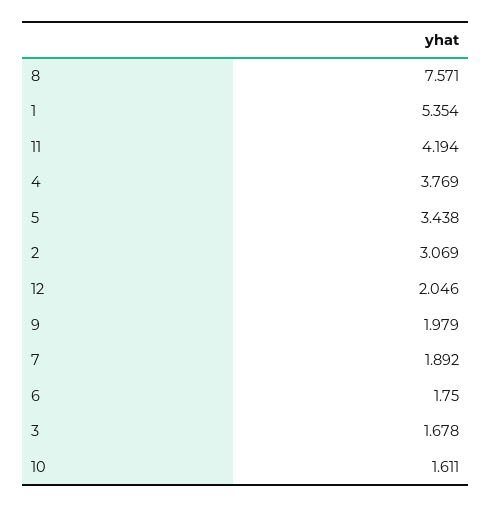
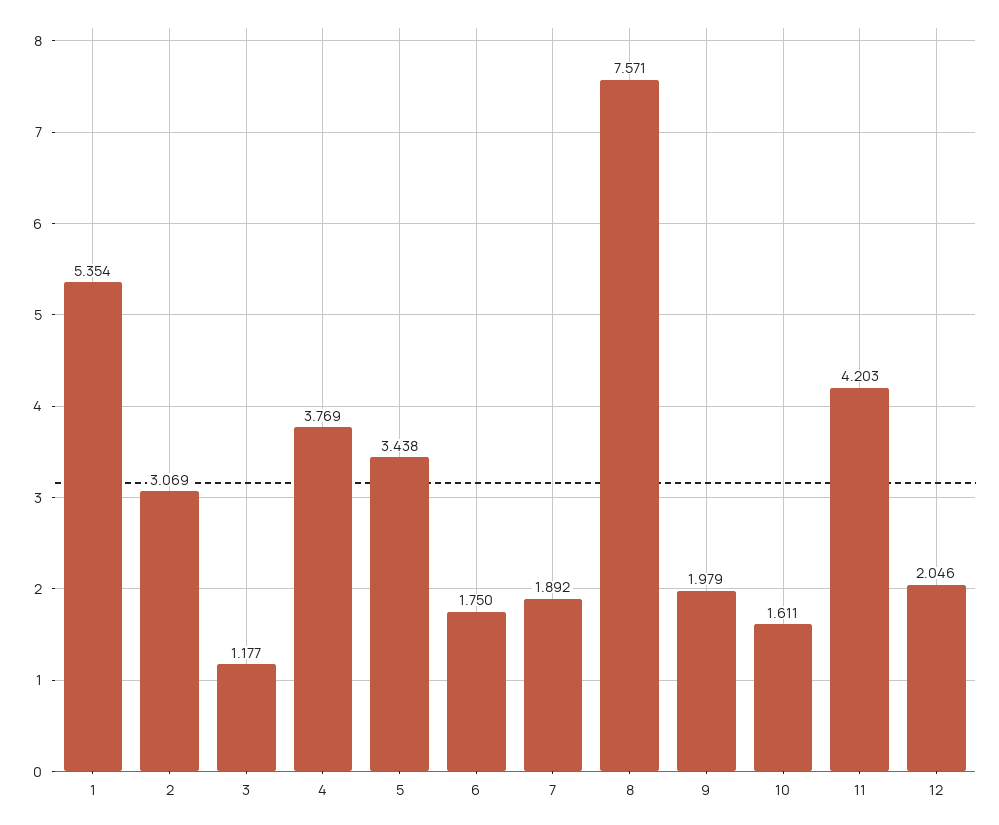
11: 4.194 -> 4.203
3: 1.678 -> 1.177

